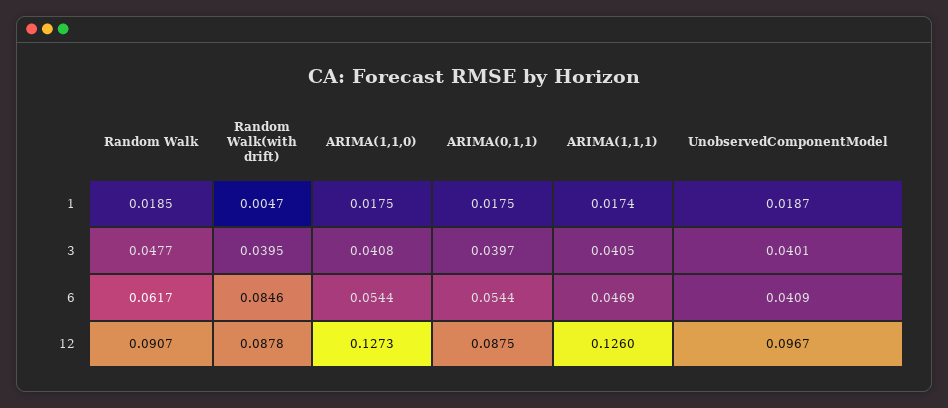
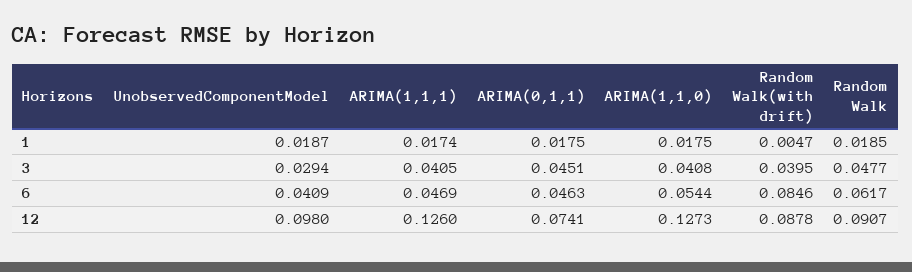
ARIMA(0,1,1), 3: 0.0397 -> 0.0451
UnobservedComponentModel, 3: 0.0401 -> 0.0294
ARIMA(0,1,1), 6: 0.0544 -> 0.0463
ARIMA(0,1,1), 12: 0.0875 -> 0.0741
UnobservedComponentModel, 12: 0.0967 -> 0.098

